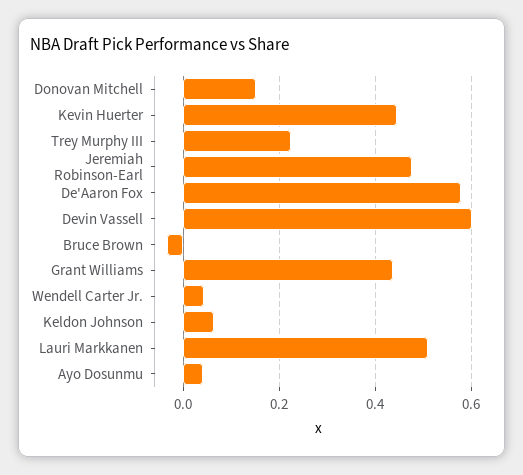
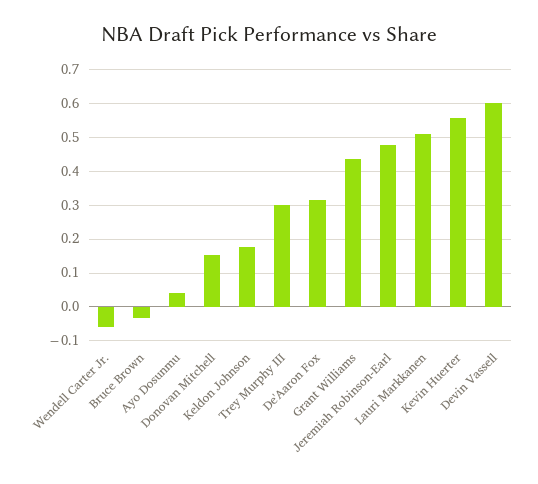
Kevin Huerter: 0.44 -> 0.56
Trey Murphy III: 0.22 -> 0.3
De'Aaron Fox: 0.58 -> 0.32
Wendell Carter Jr.: 0.04 -> -0.06
Keldon Johnson: 0.06 -> 0.18

